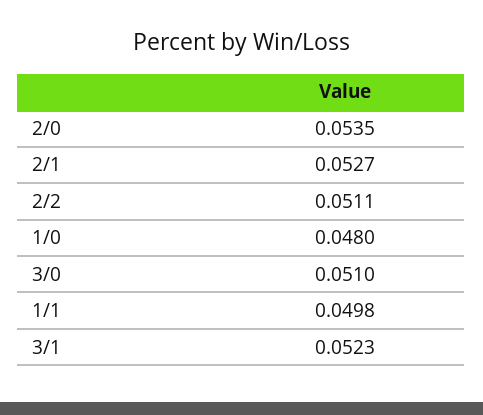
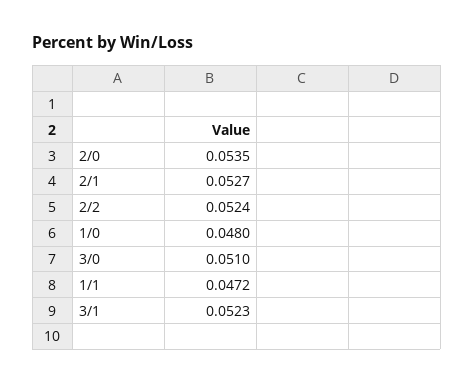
2/2: 0.0511 -> 0.0524
1/1: 0.0498 -> 0.0472

